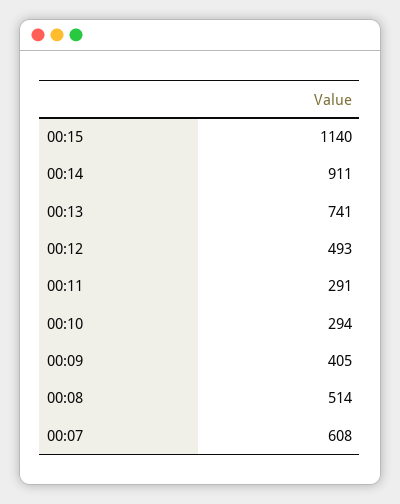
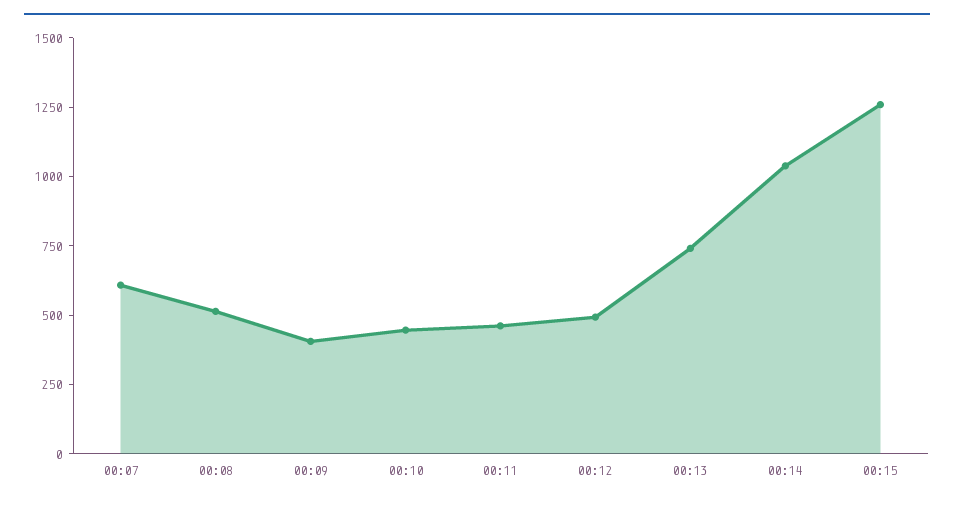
00:15: 1140 -> 1250
00:14: 911 -> 1050
00:11: 291 -> 450
00:10: 294 -> 450

